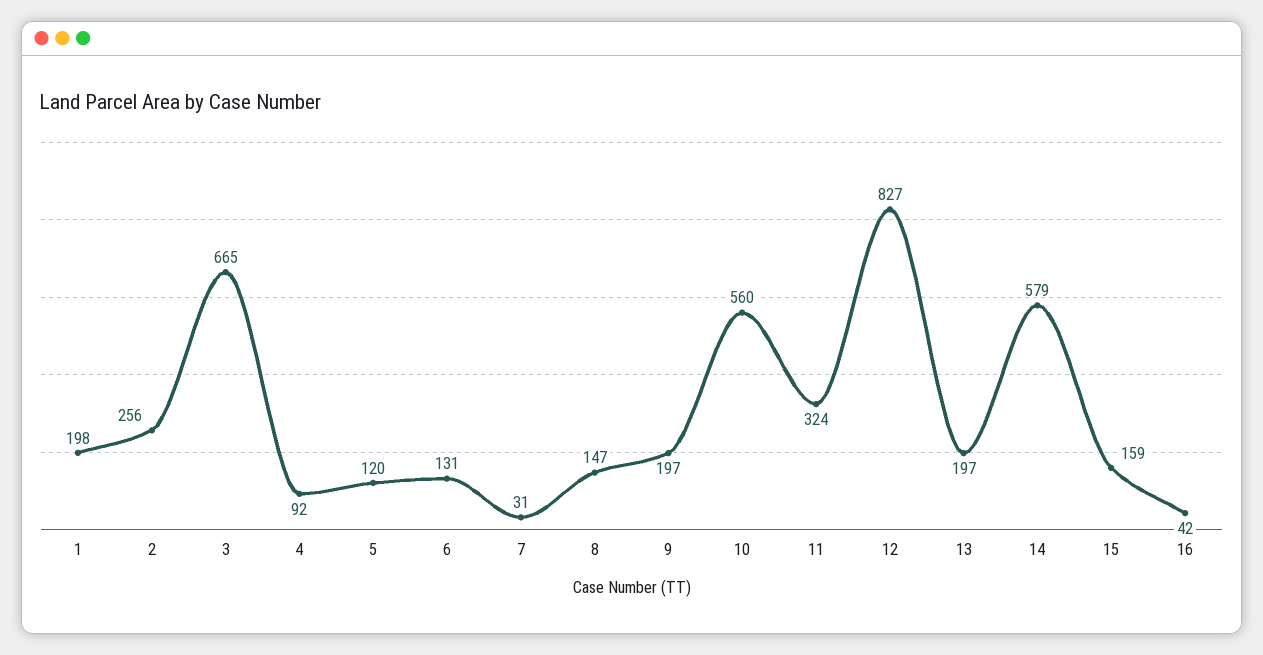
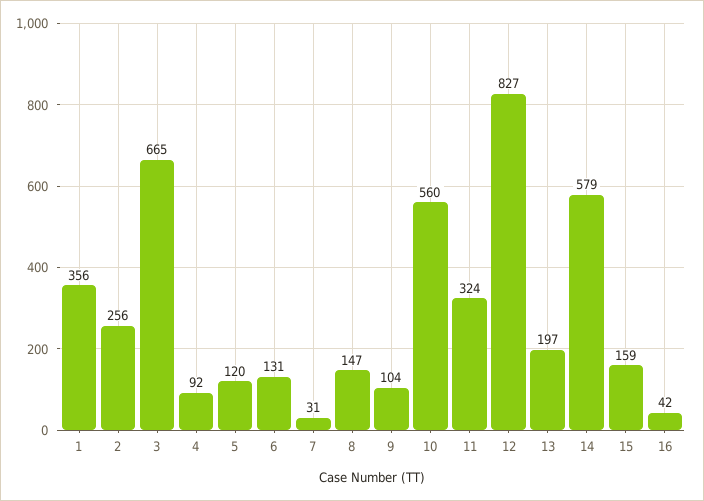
1: 198 -> 356
9: 197 -> 104

